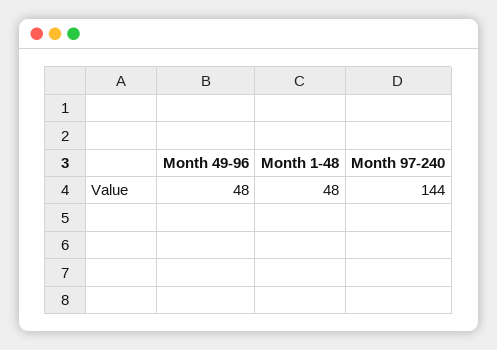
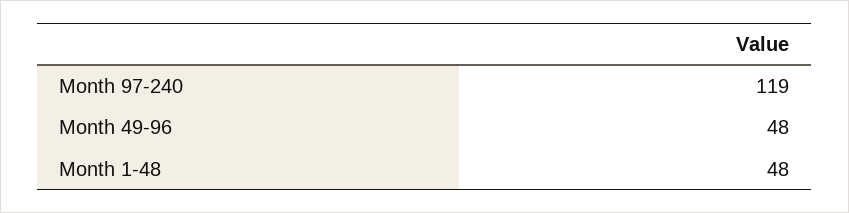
Month 97-240: 144 -> 119

